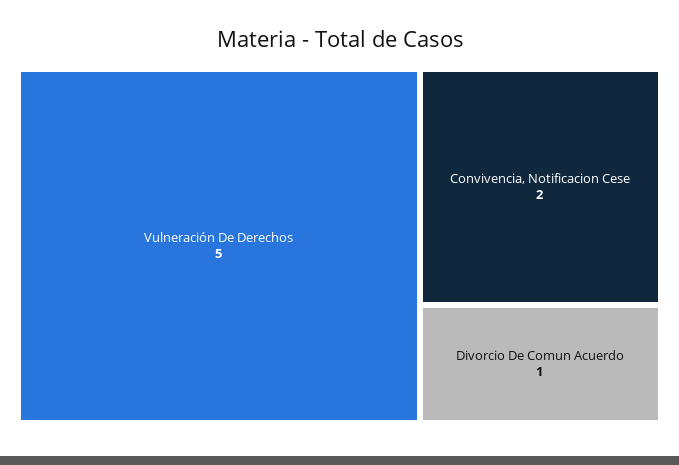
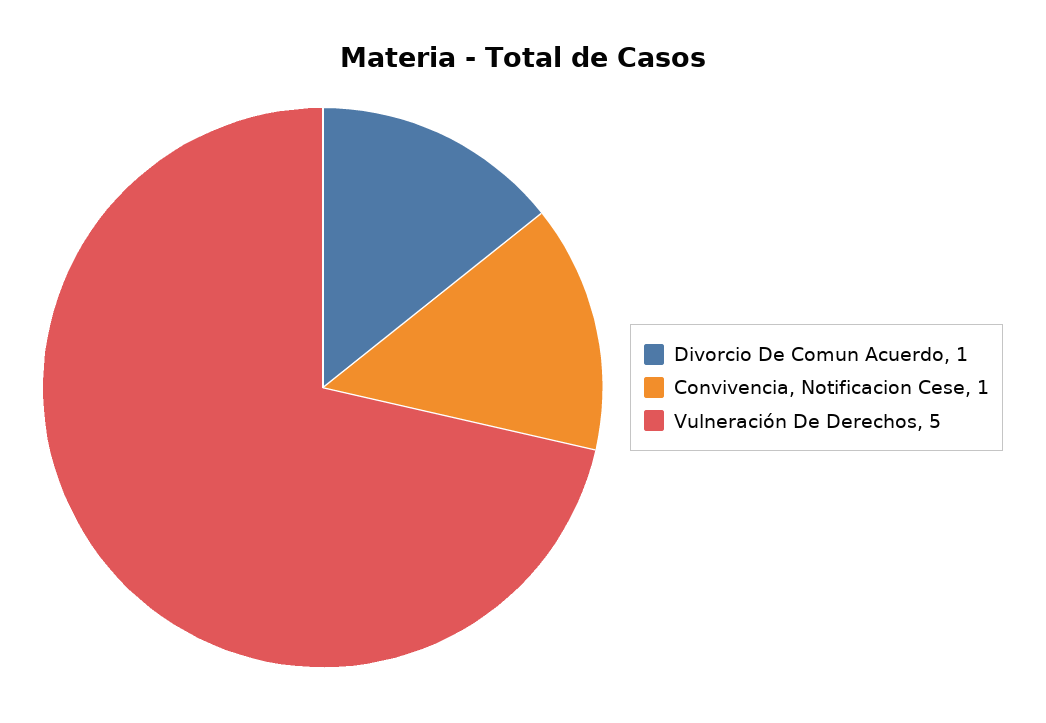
Convivencia, Notificacion Cese: 2 -> 1

